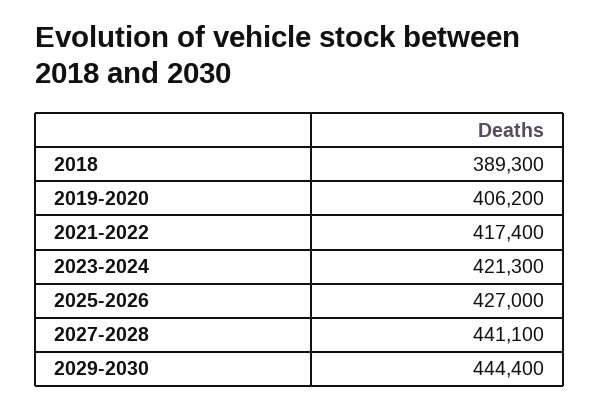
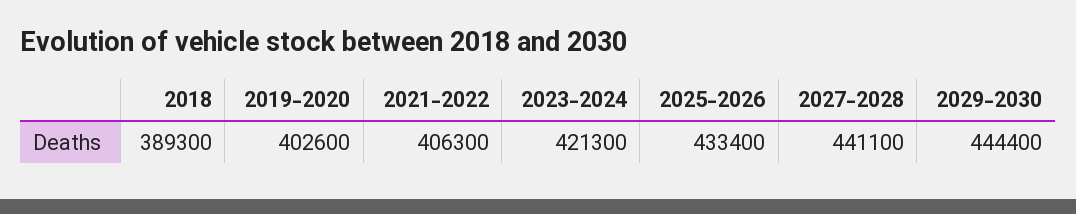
2019-2020: 406200 -> 402600
2021-2022: 417400 -> 406300
2025-2026: 427000 -> 433400

